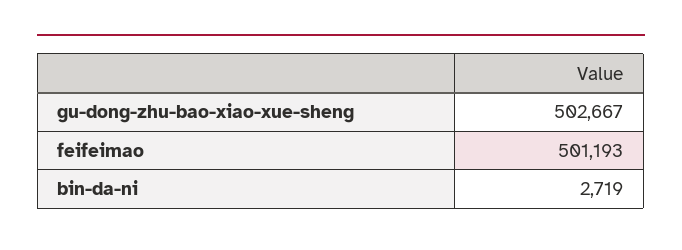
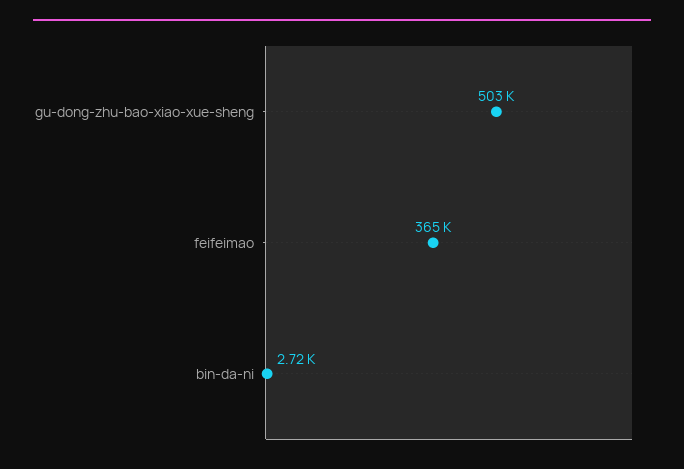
feifeimao: 501193 -> 365000

